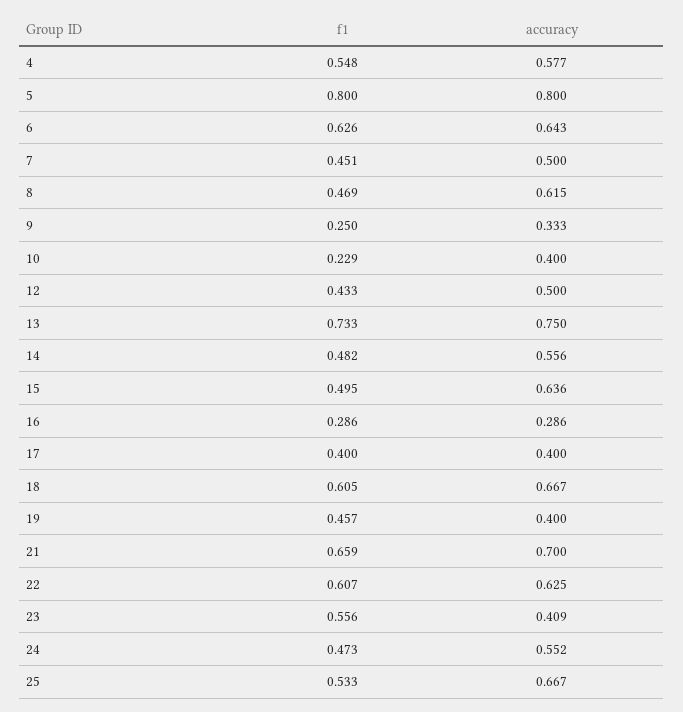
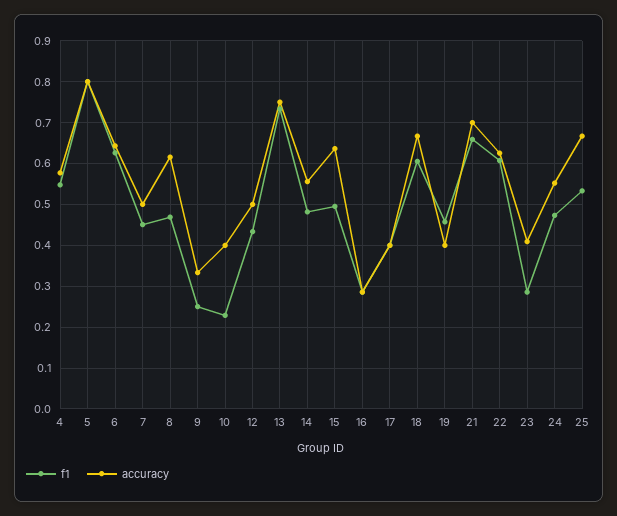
f1, 23: 0.556 -> 0.28

